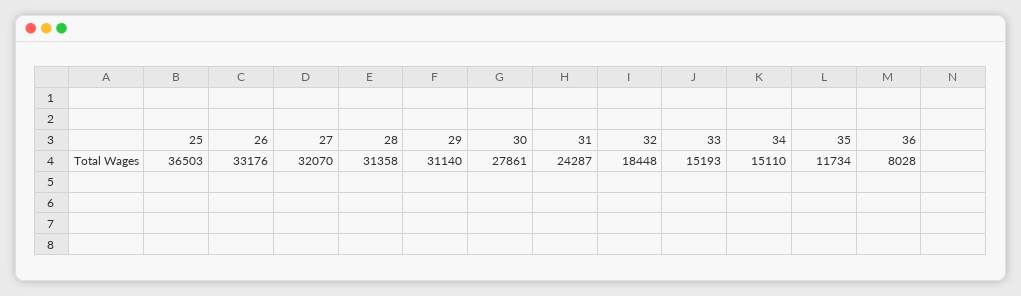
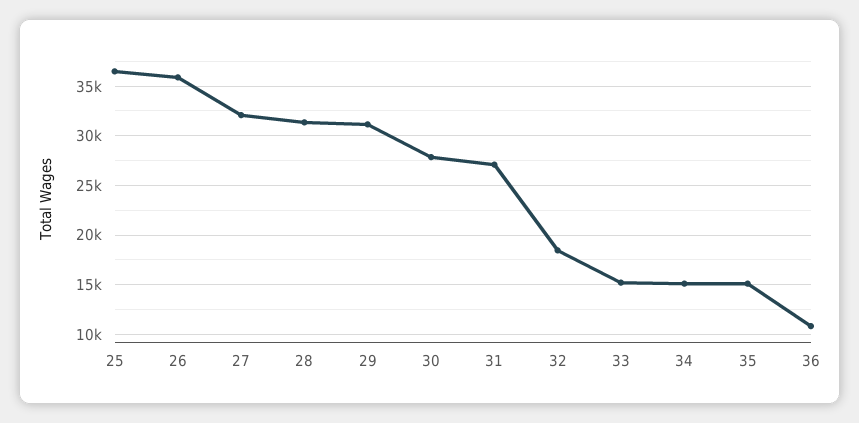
26: 33176 -> 36000
31: 24287 -> 27000
35: 11734 -> 15000
36: 8028 -> 11000

